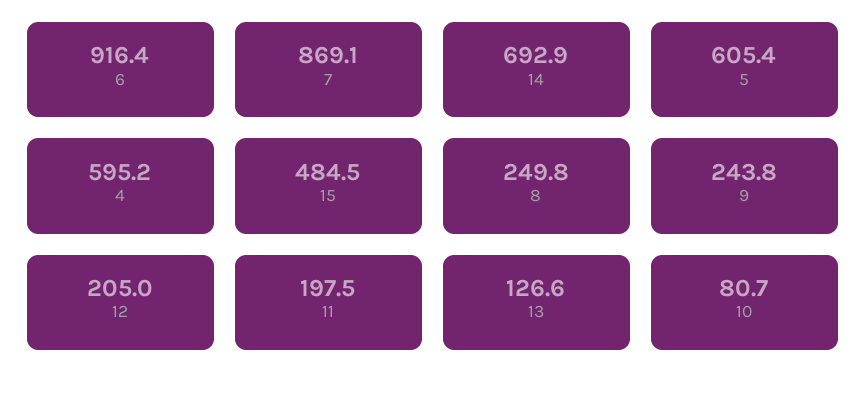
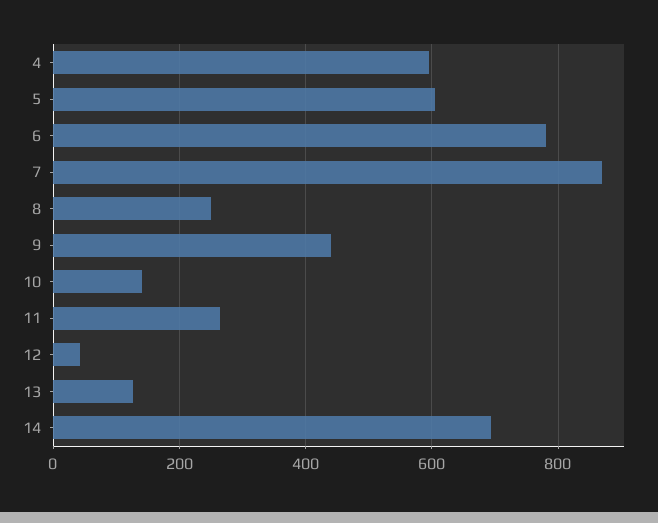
6: 916.4 -> 780
15: 484.5 -> none
9: 243.8 -> 440
12: 205 -> 40
11: 197.5 -> 260
10: 80.7 -> 140

